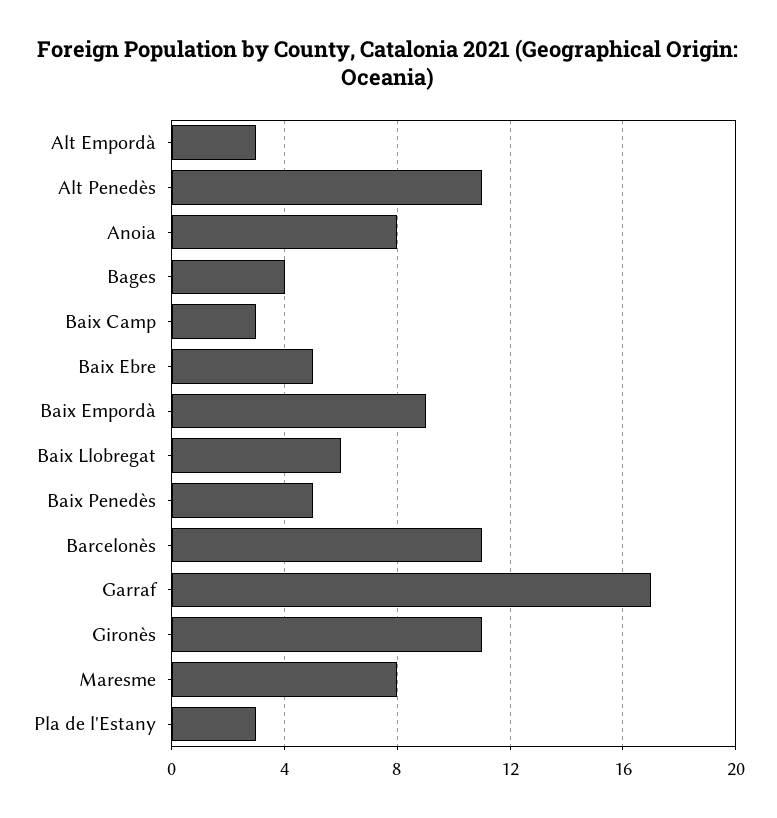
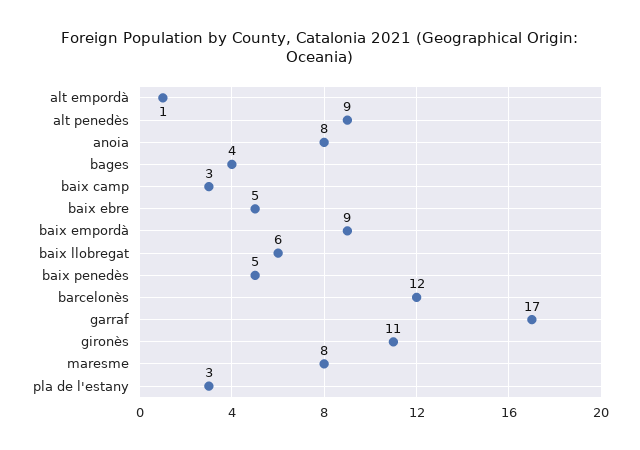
Alt Empordà: 3 -> 1
Alt Penedès: 11 -> 9
Barcelonès: 11 -> 12

